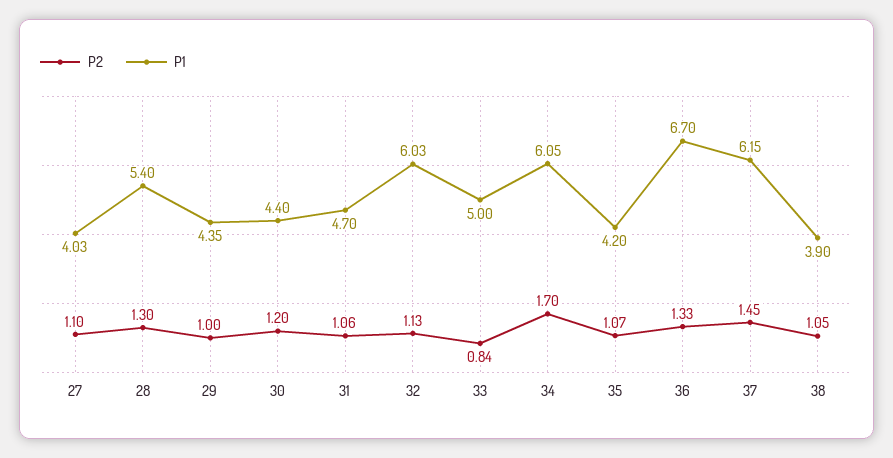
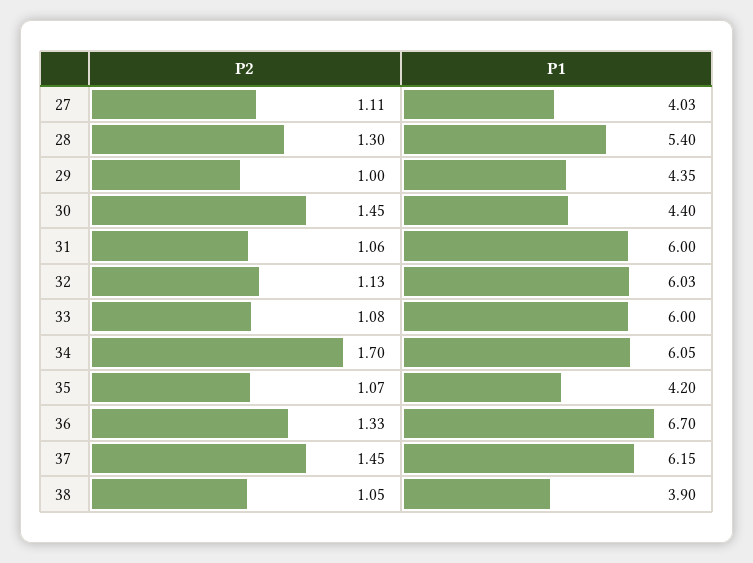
P2, 27: 1.1 -> 1.11
P2, 30: 1.2 -> 1.45
P1, 31: 4.7 -> 6
P2, 33: 0.84 -> 1.08
P1, 33: 5 -> 6

